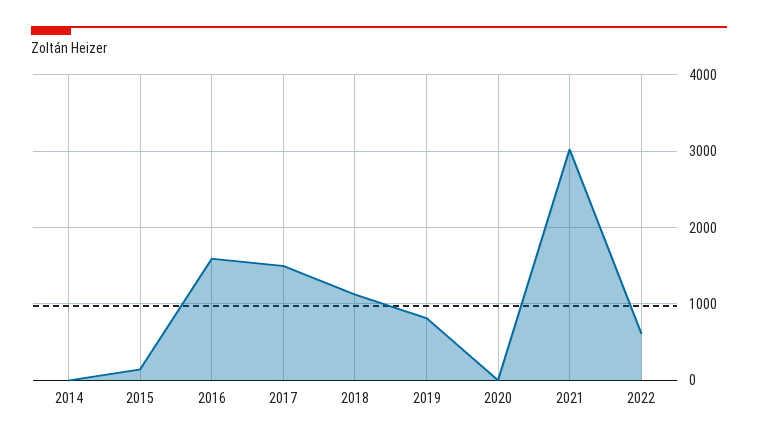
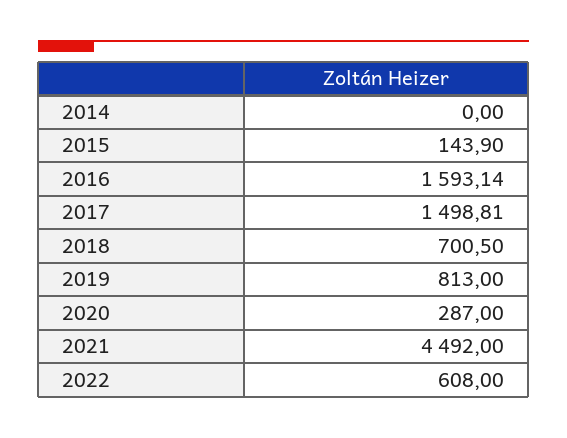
2018: 1100 -> 700.5
2020: 0 -> 287
2021: 3000 -> 4492

